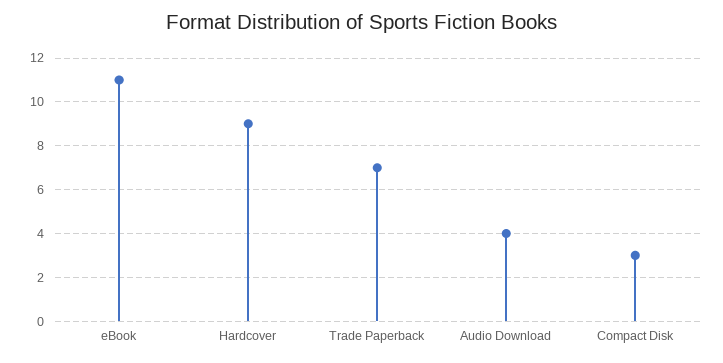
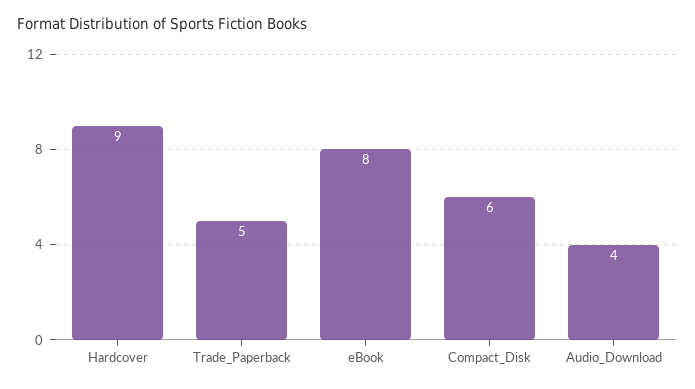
eBook: 11 -> 8
Trade Paperback: 7 -> 5
Compact Disk: 3 -> 6

